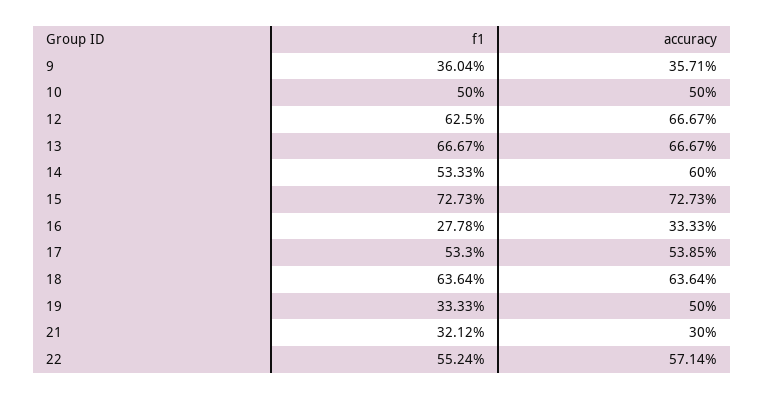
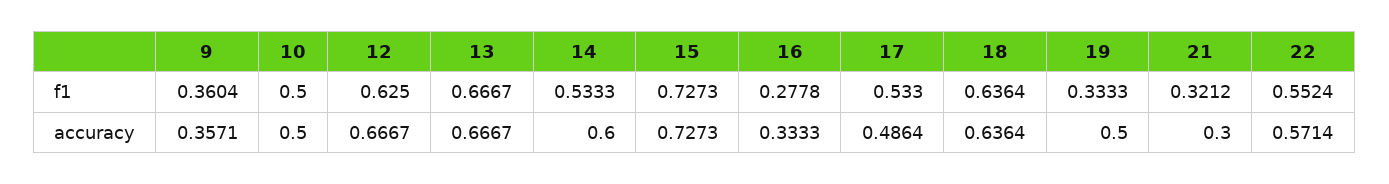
accuracy, 17: 0.5385 -> 0.4864

